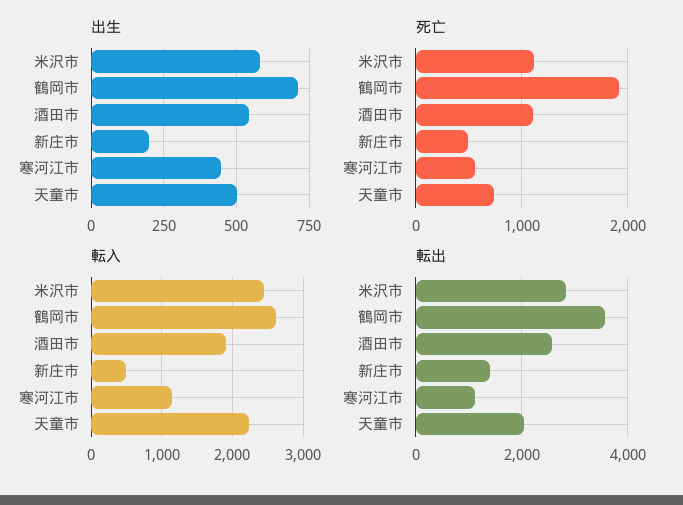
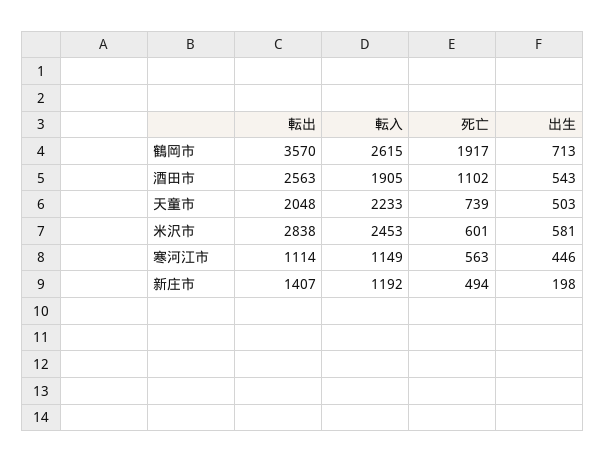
死亡, 米沢市: 1100 -> 601
転入, 新庄市: 500 -> 1192

